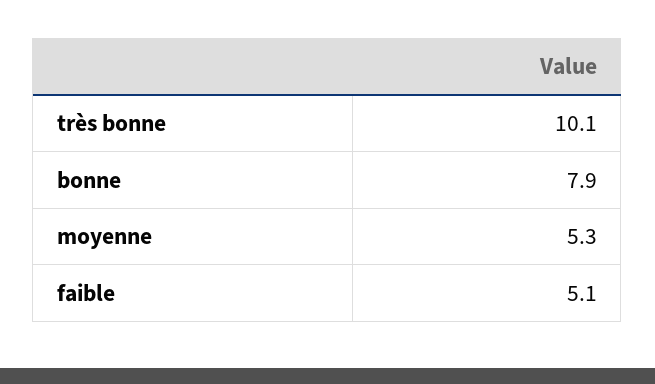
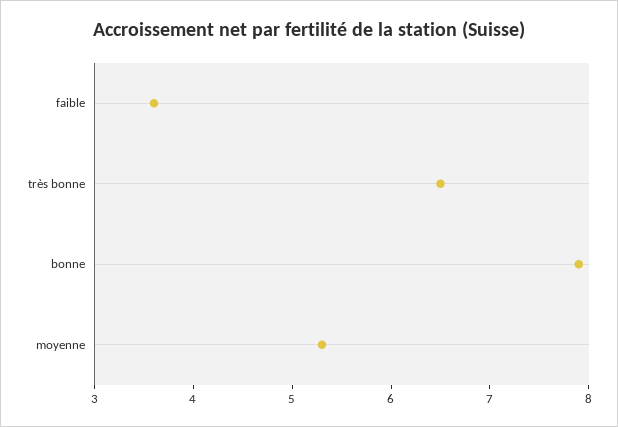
très bonne: 10.1 -> 6.5
faible: 5.1 -> 3.6

